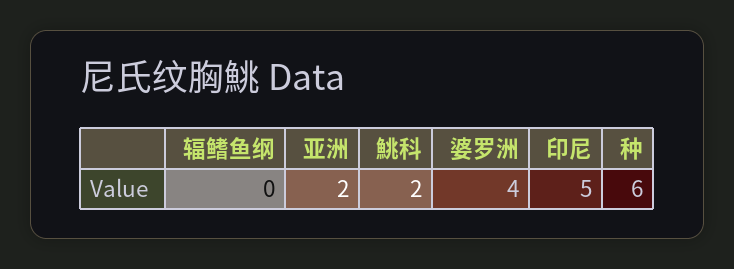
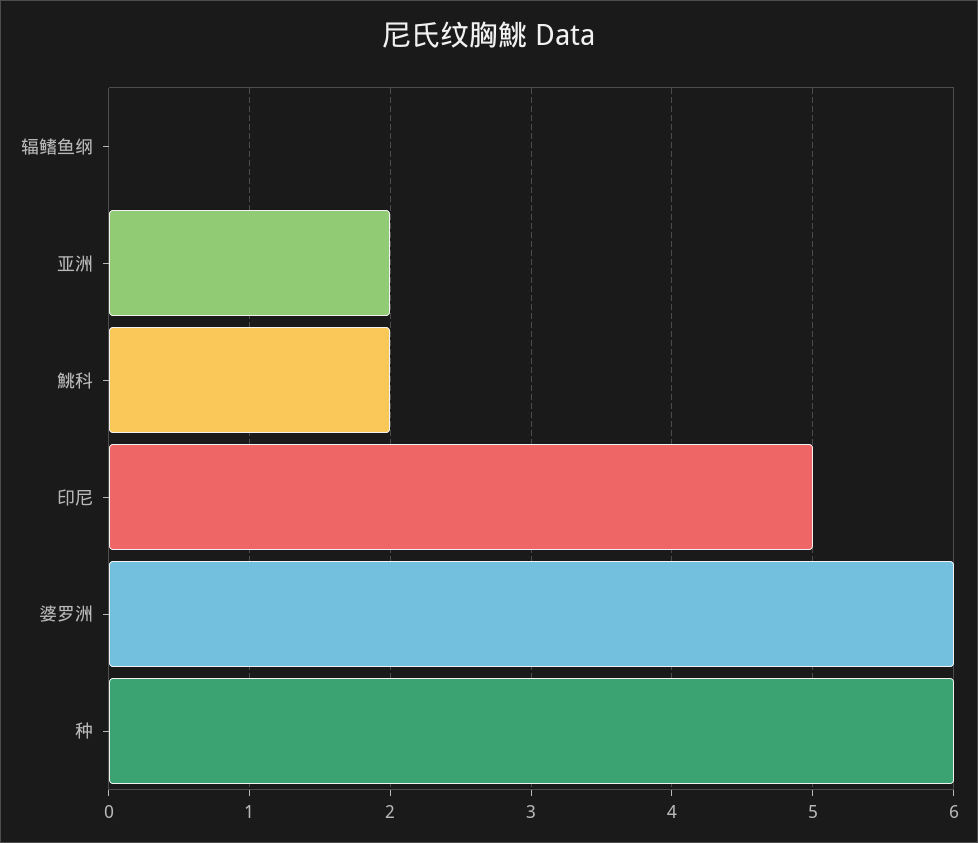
婆罗洲: 4 -> 6

